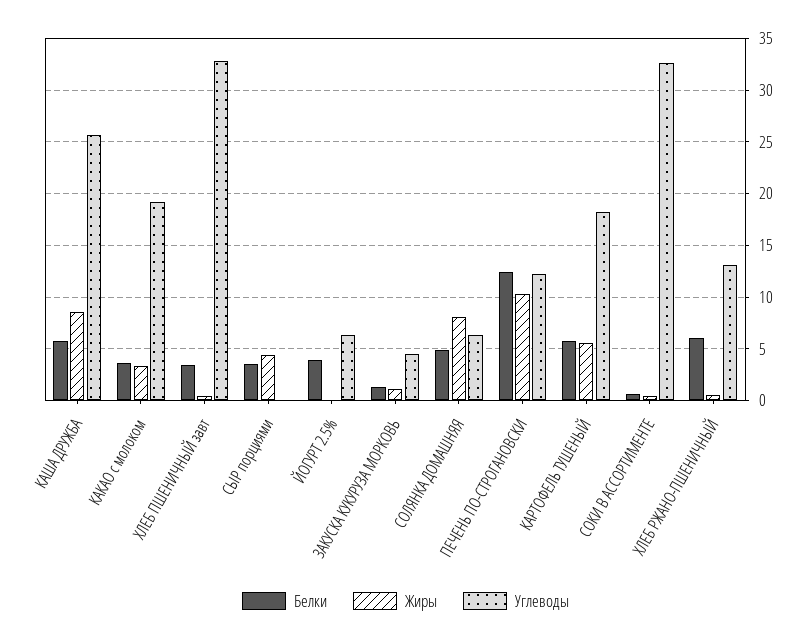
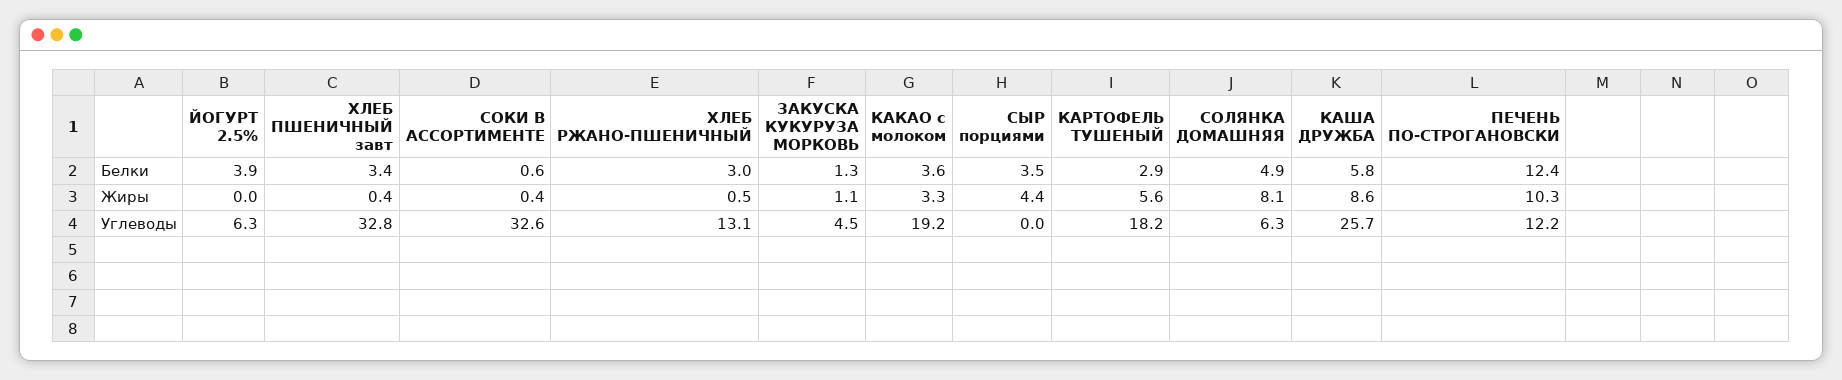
Белки, КАРТОФЕЛЬ ТУШЕНЫЙ: 6 -> 2.9
Белки, ХЛЕБ РЖАНО-ПШЕНИЧНЫЙ: 6 -> 3

